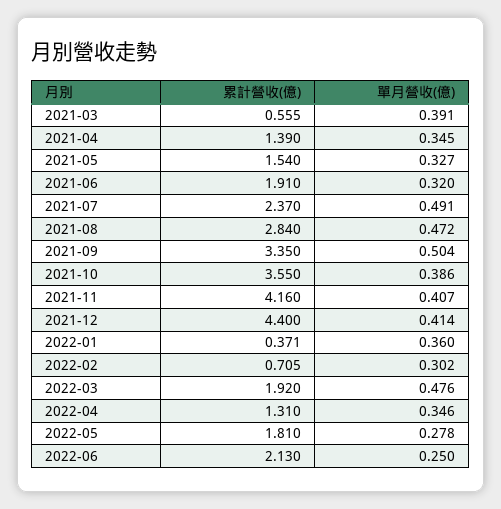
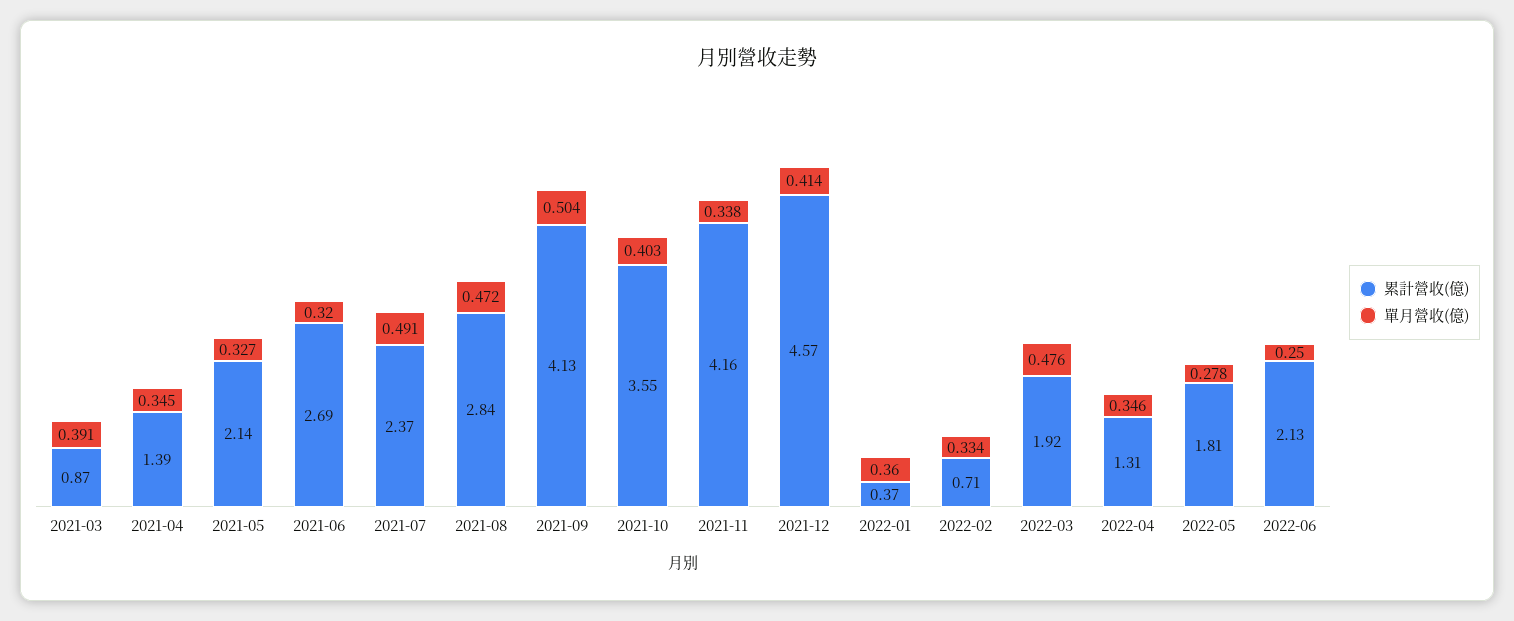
累計營收(億), 2021-03: 0.555 -> 0.87
累計營收(億), 2021-05: 1.54 -> 2.14
累計營收(億), 2021-06: 1.91 -> 2.69
累計營收(億), 2021-09: 3.35 -> 4.13
單月營收(億), 2021-10: 0.386 -> 0.403
單月營收(億), 2021-11: 0.407 -> 0.338
累計營收(億), 2021-12: 4.4 -> 4.57
單月營收(億), 2022-02: 0.302 -> 0.334

